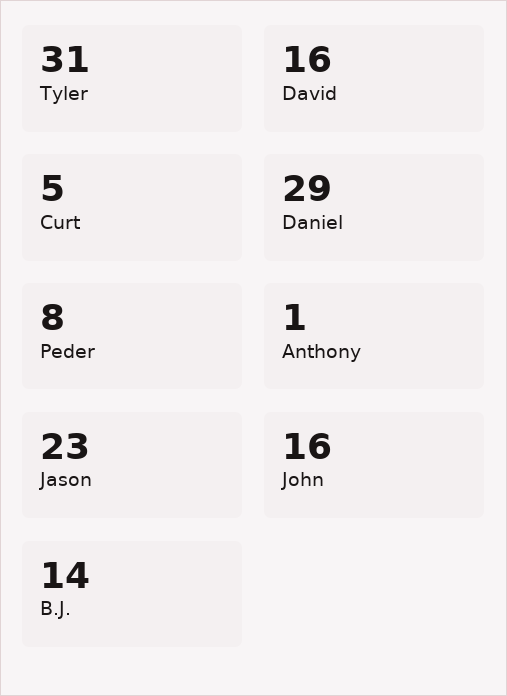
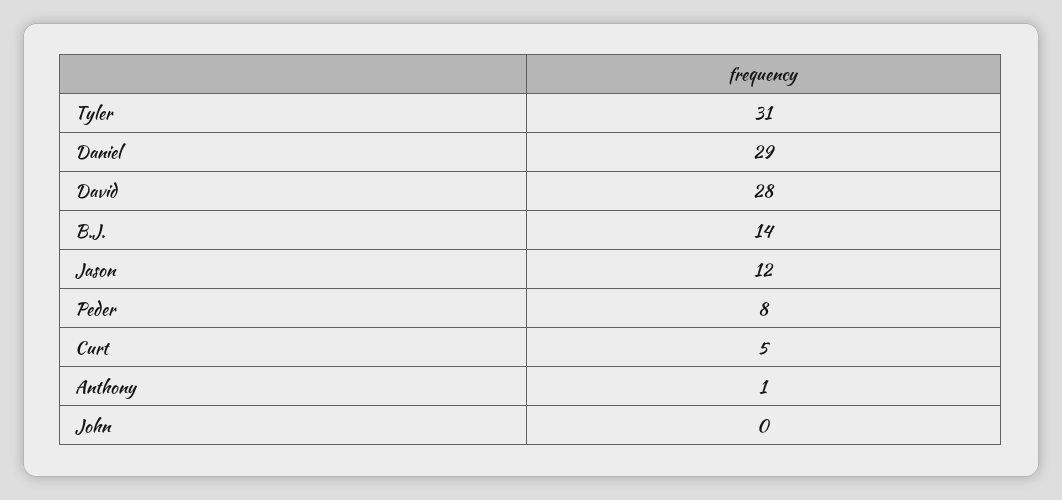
David: 16 -> 28
Jason: 23 -> 12
John: 16 -> 0

